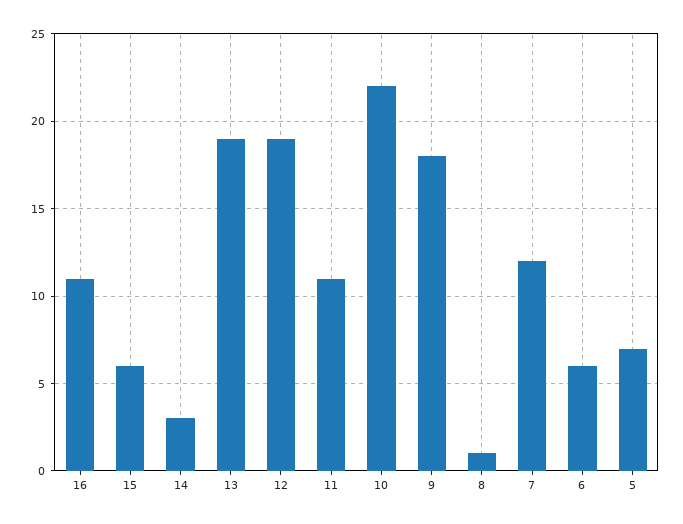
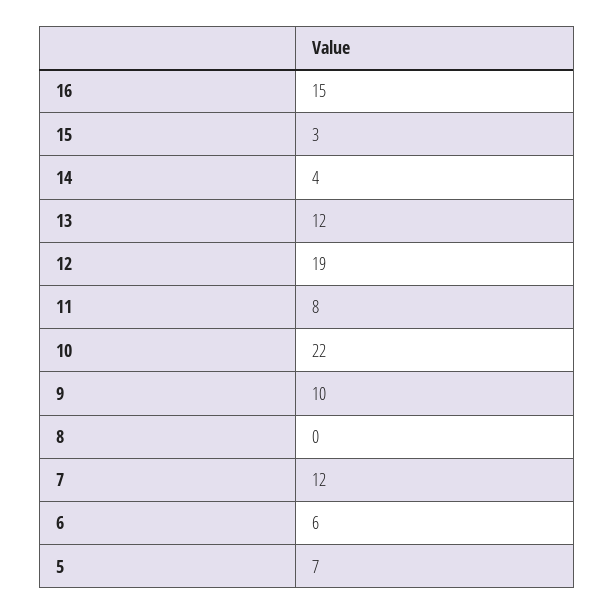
16: 11 -> 15
15: 6 -> 3
14: 3 -> 4
13: 19 -> 12
11: 11 -> 8
9: 18 -> 10
8: 1 -> 0

